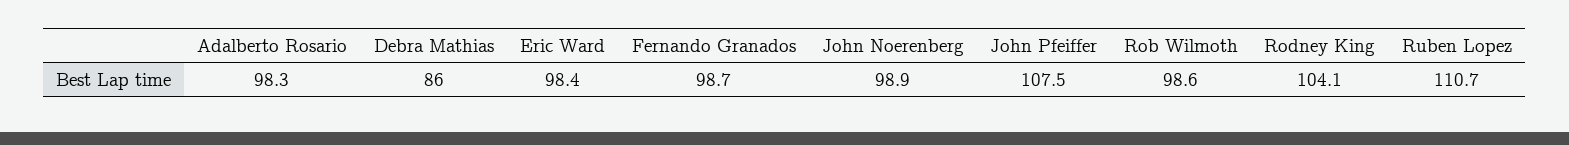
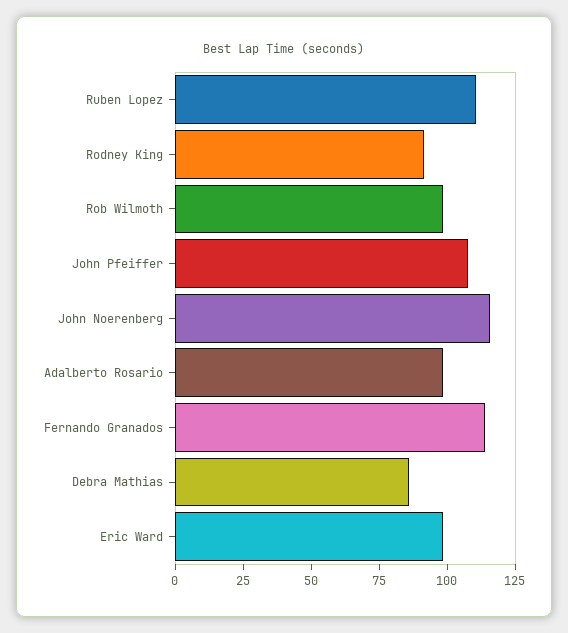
Fernando Granados: 98.7 -> 115
John Noerenberg: 98.9 -> 115
Rodney King: 104.1 -> 90

